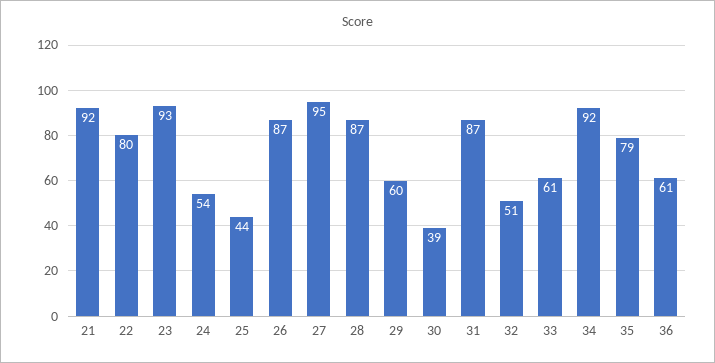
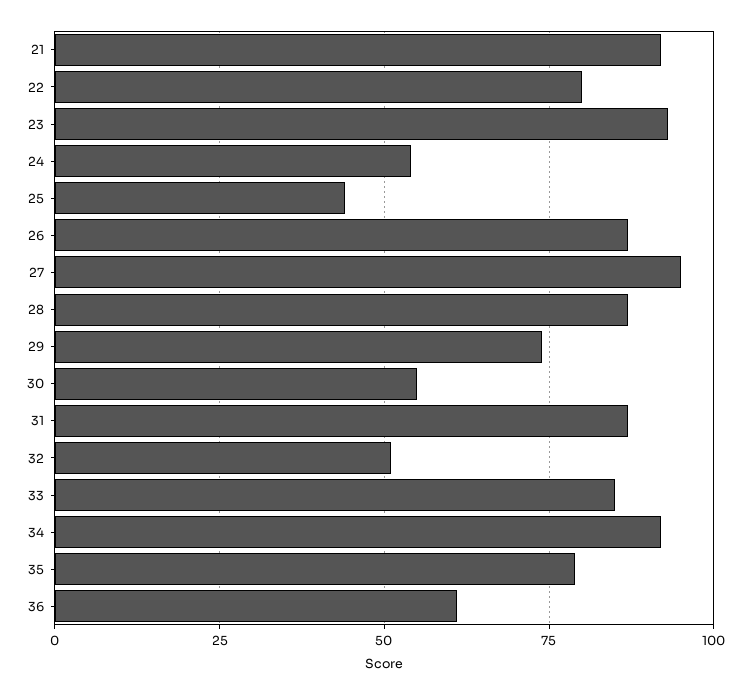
29: 60 -> 75
30: 39 -> 55
33: 61 -> 85

